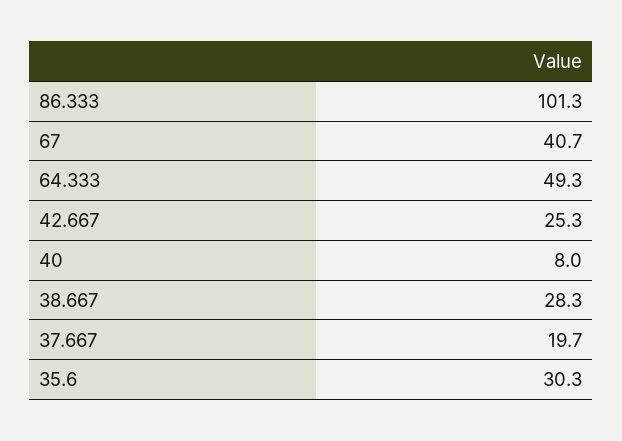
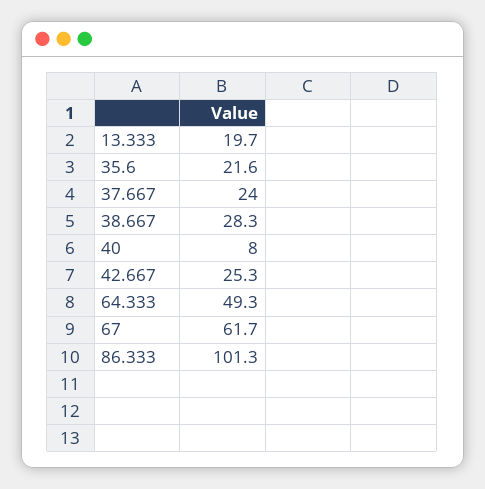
67: 40.7 -> 61.7
37.667: 19.7 -> 24
35.6: 30.3 -> 21.6
13.333: none -> 19.7

